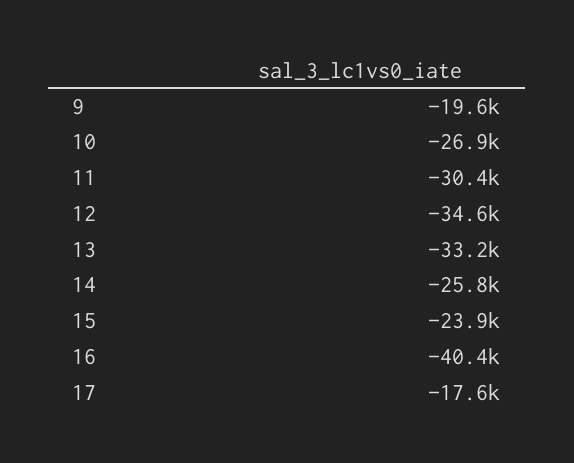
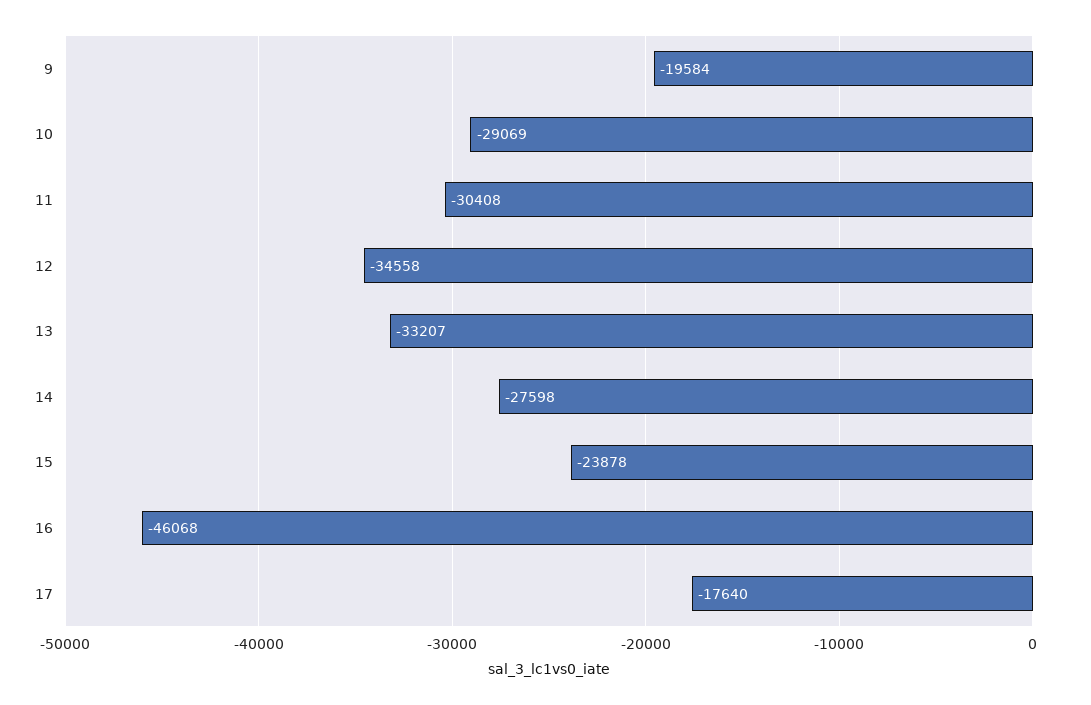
10: -26900 -> -29069
14: -25800 -> -27598
16: -40400 -> -46068

